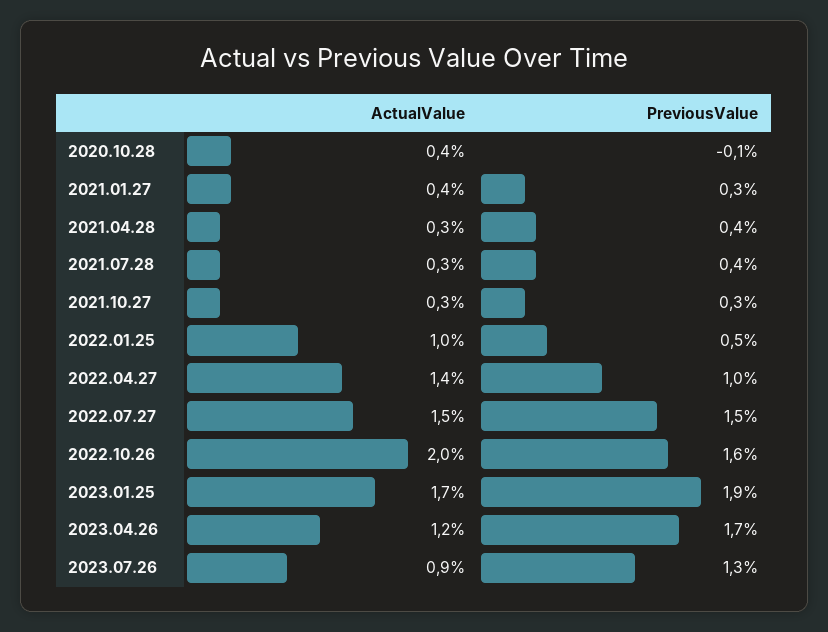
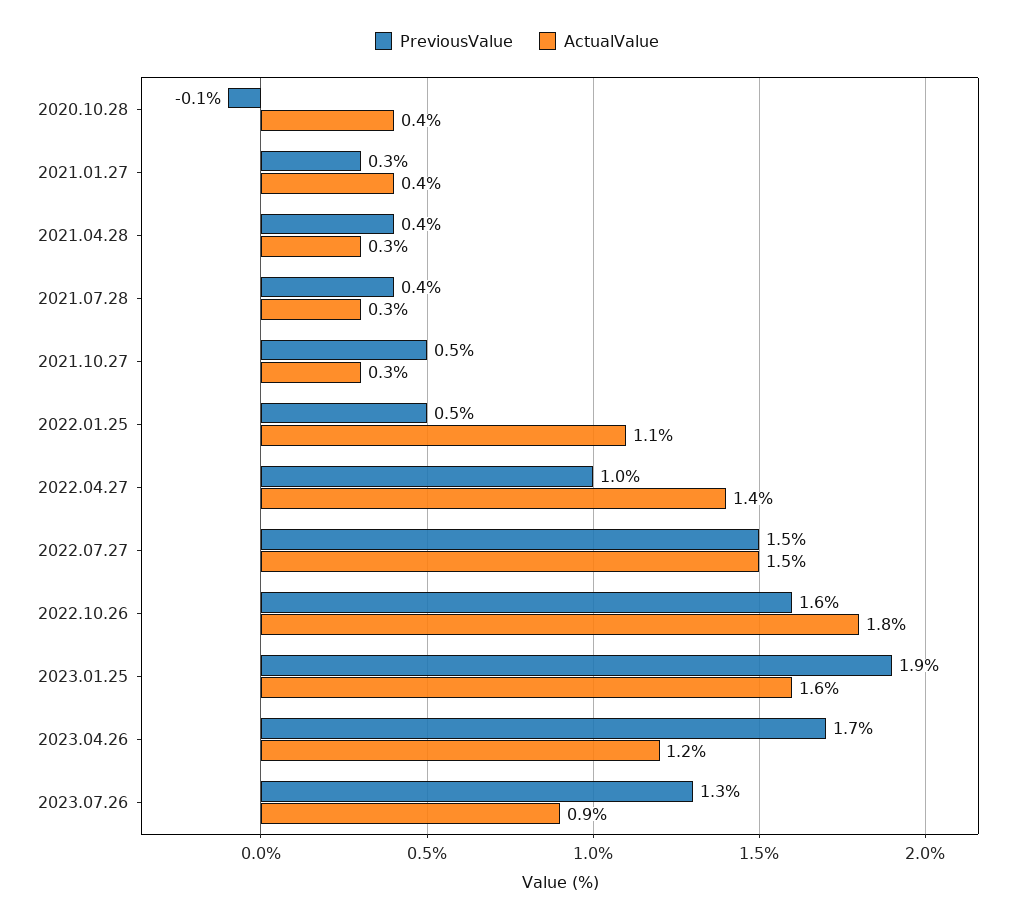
PreviousValue, 2021.10.27: 0.3 -> 0.5
ActualValue, 2022.01.25: 1 -> 1.1
ActualValue, 2022.10.26: 2 -> 1.8
ActualValue, 2023.01.25: 1.7 -> 1.6

